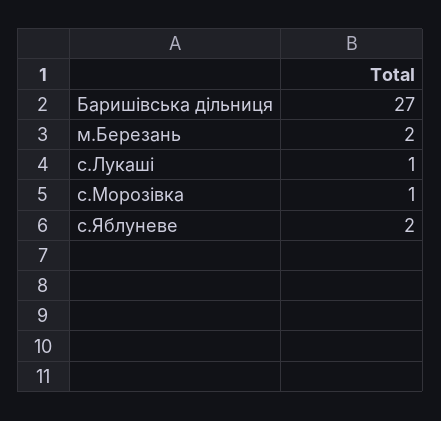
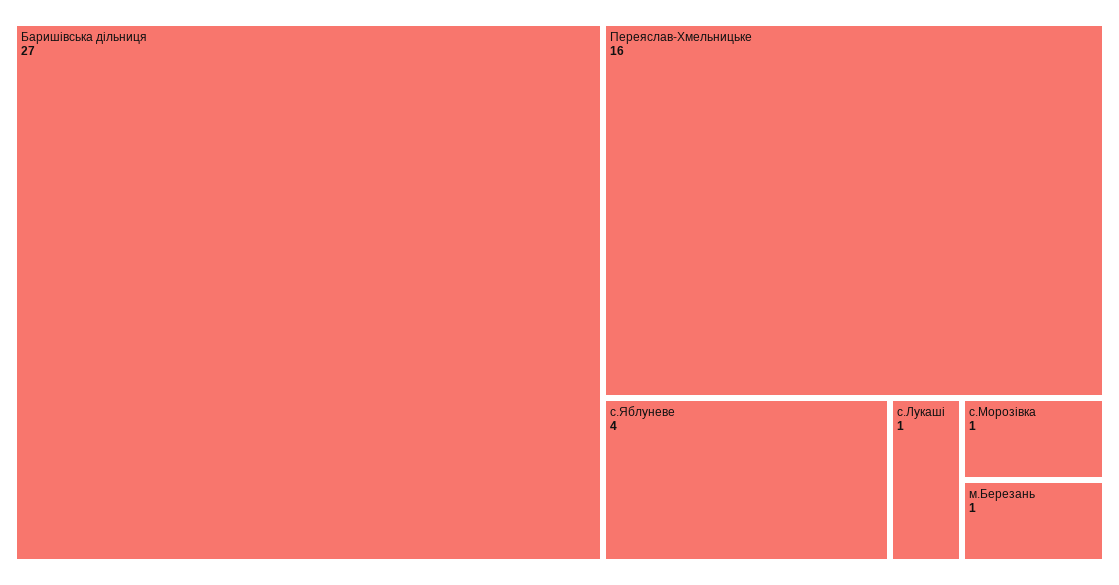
м.Березань: 2 -> 1
с.Яблуневе: 2 -> 4
Переяслав-Хмельницьке: none -> 16

